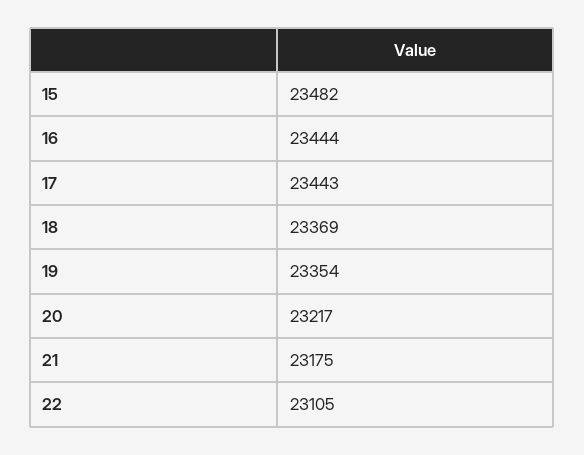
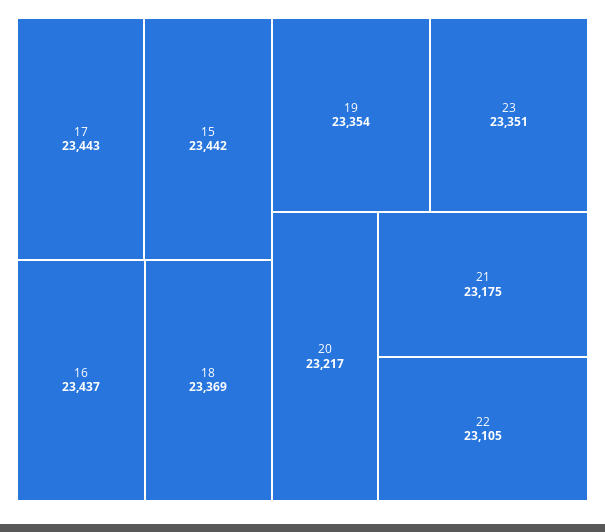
15: 23482 -> 23442
16: 23444 -> 23437
23: none -> 23351

